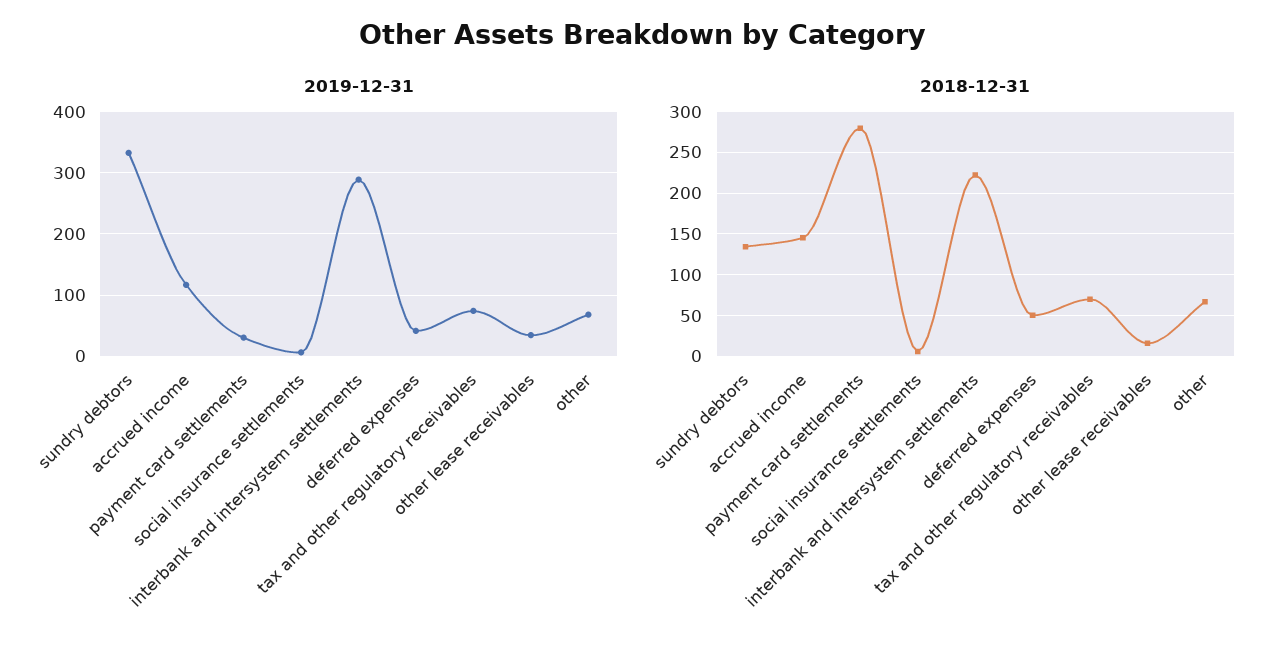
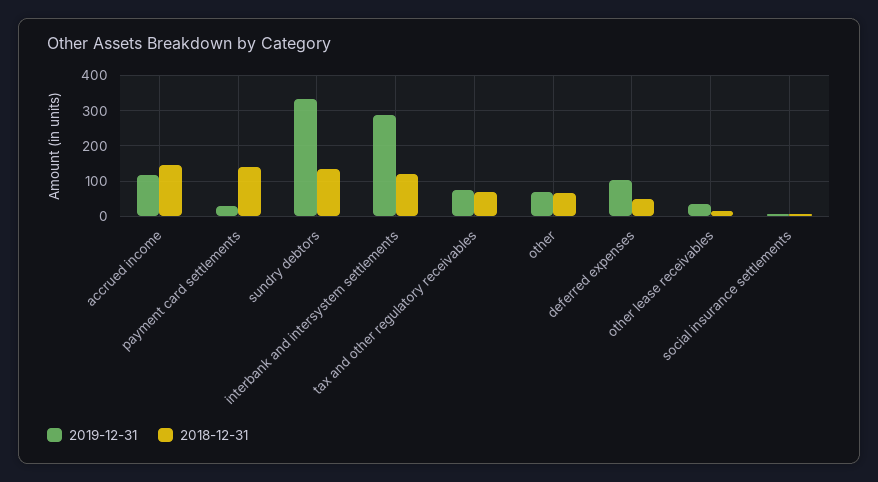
2019-12-31, deferred expenses: 40 -> 100
2018-12-31, payment card settlements: 280 -> 140
2018-12-31, interbank and intersystem settlements: 220 -> 120

